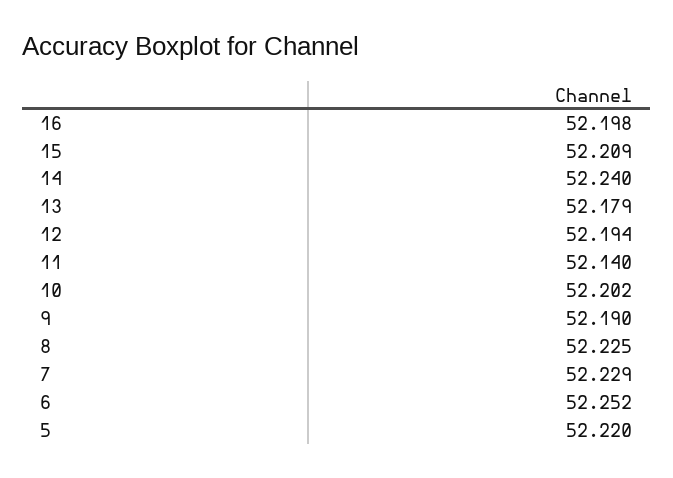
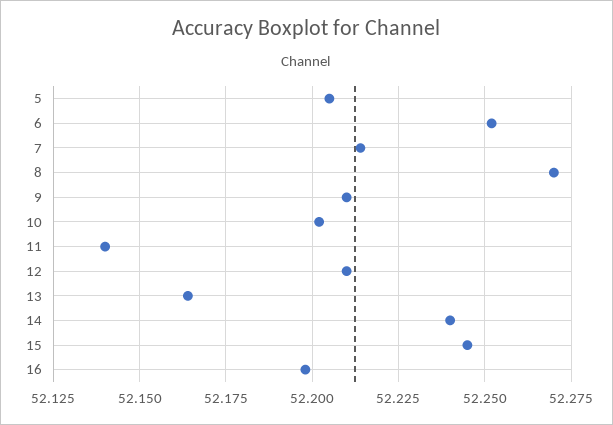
15: 52.209 -> 52.245
13: 52.179 -> 52.165
12: 52.194 -> 52.21
9: 52.19 -> 52.21
8: 52.225 -> 52.27
7: 52.229 -> 52.215
5: 52.22 -> 52.205

